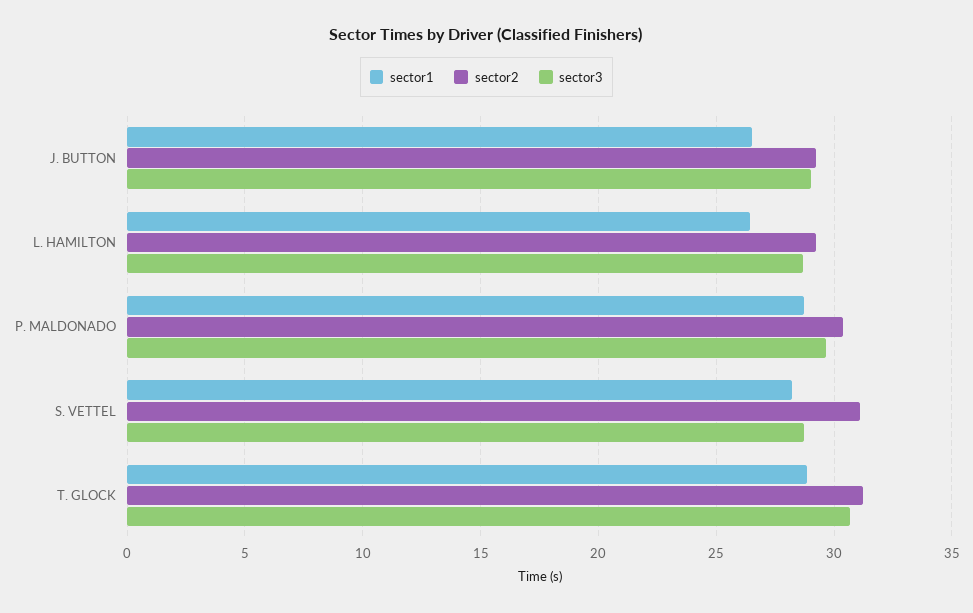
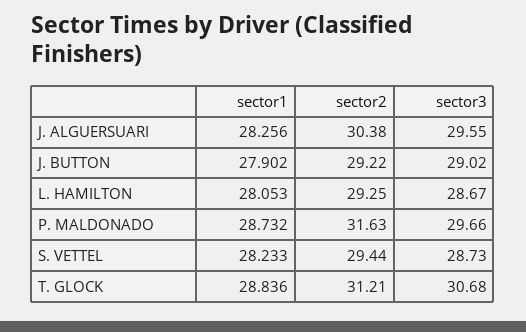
sector1, J. BUTTON: 26.5 -> 27.902
sector1, L. HAMILTON: 26.5 -> 28.053
sector2, P. MALDONADO: 30.5 -> 31.63
sector2, S. VETTEL: 31 -> 29.44
sector1, J. ALGUERSUARI: none -> 28.256
sector2, J. ALGUERSUARI: none -> 30.38
sector3, J. ALGUERSUARI: none -> 29.55

